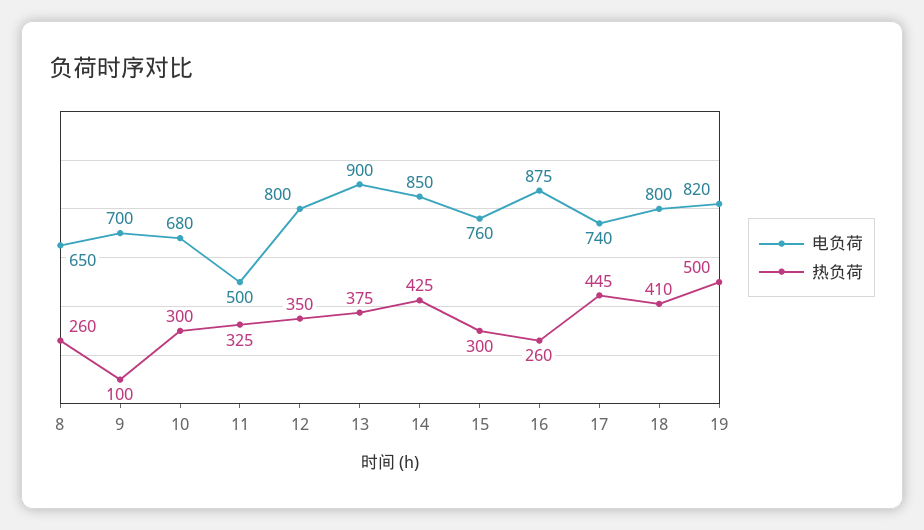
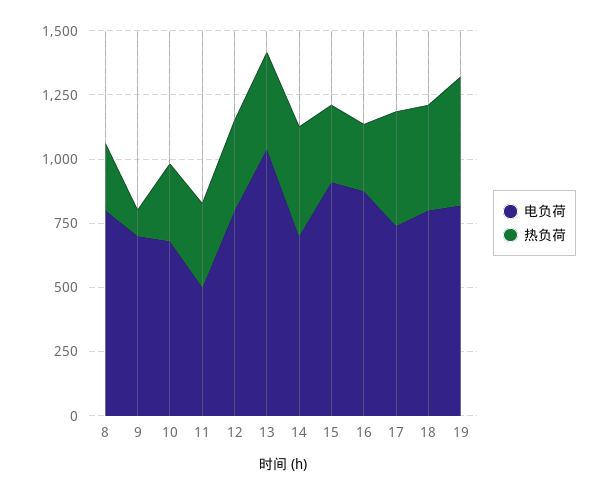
电负荷, 8: 650 -> 800
电负荷, 13: 900 -> 1050
电负荷, 14: 850 -> 700
电负荷, 15: 760 -> 900

